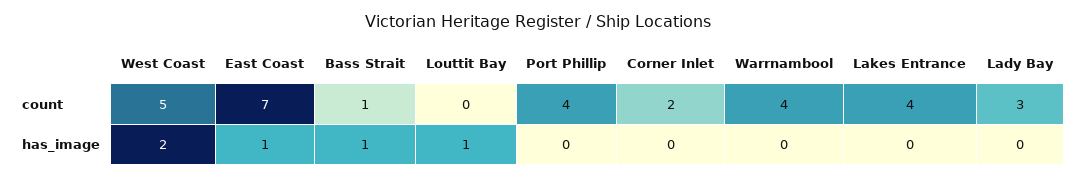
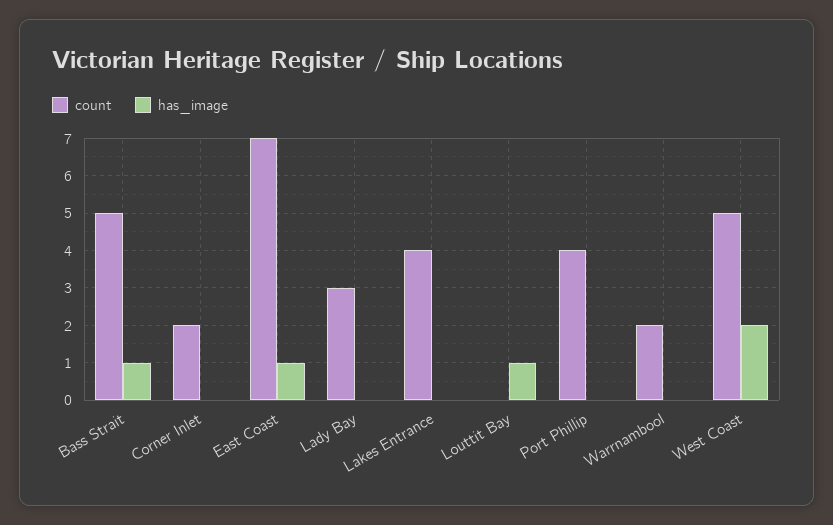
count, Bass Strait: 1 -> 5
count, Warrnambool: 4 -> 2

